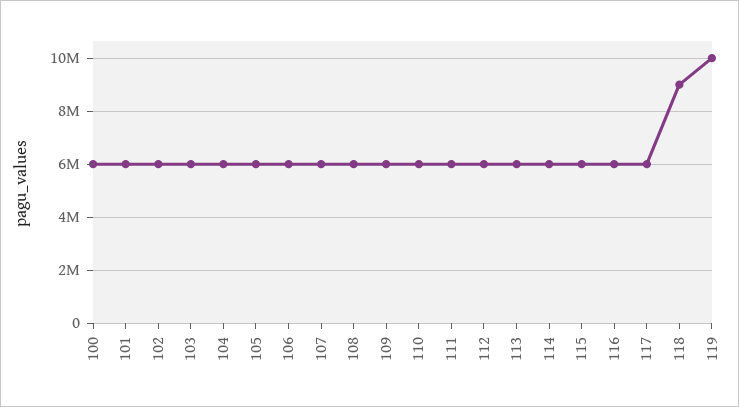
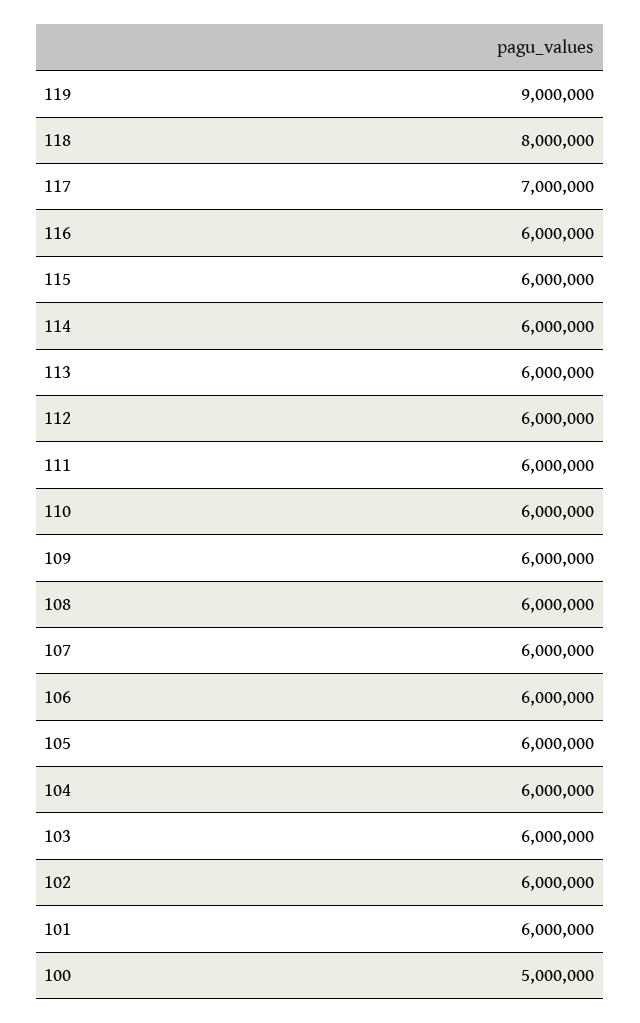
100: 6000000 -> 5000000
117: 6000000 -> 7000000
118: 9000000 -> 8000000
119: 10000000 -> 9000000

